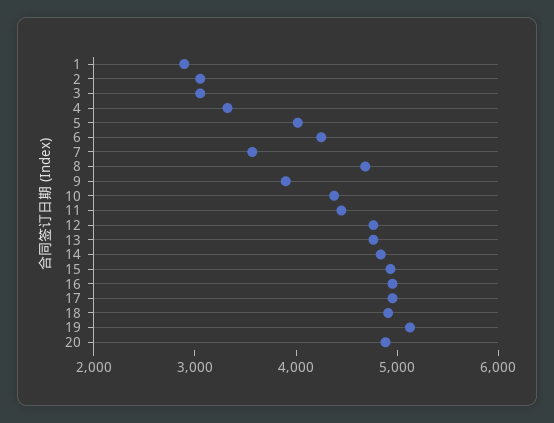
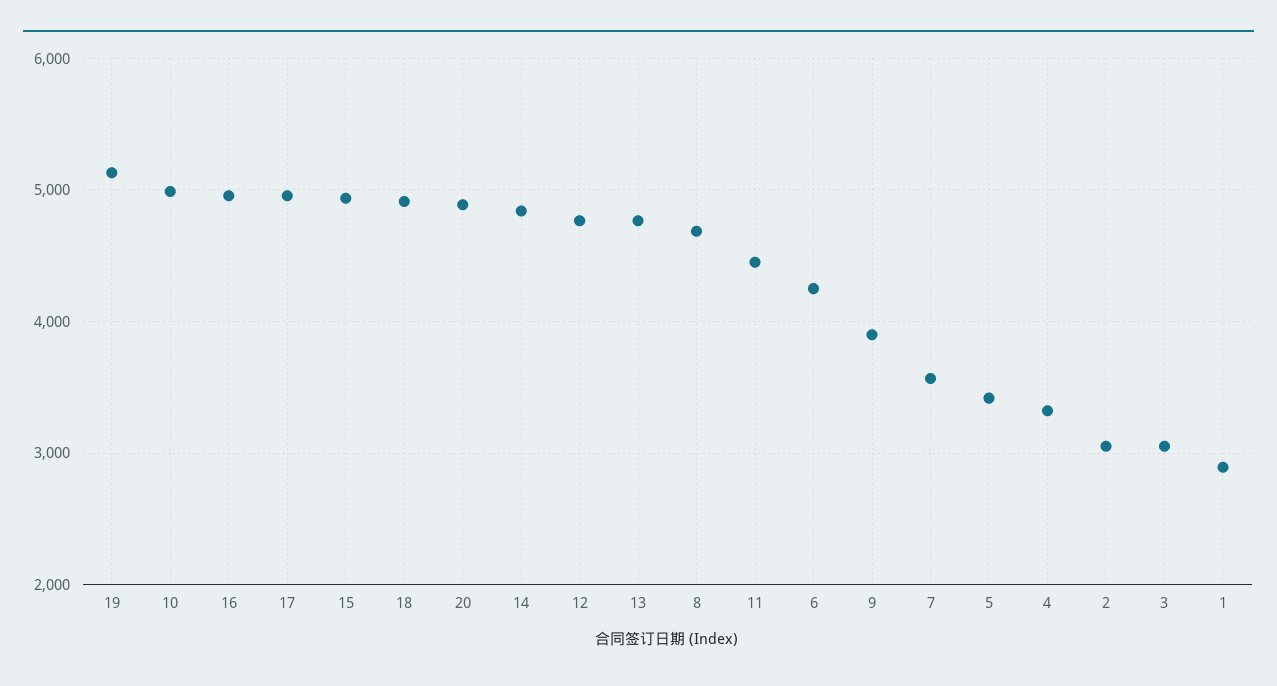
5: 4000 -> 3400
10: 4400 -> 5000

